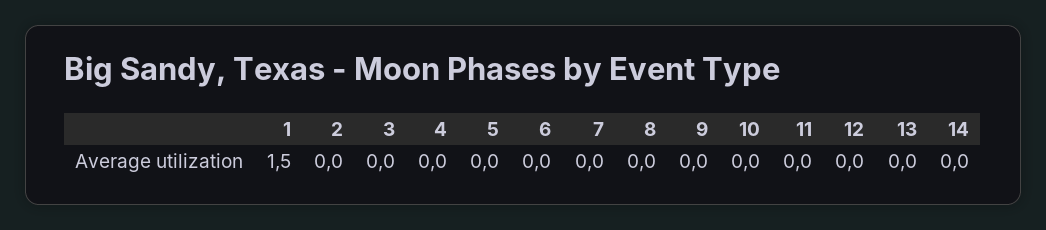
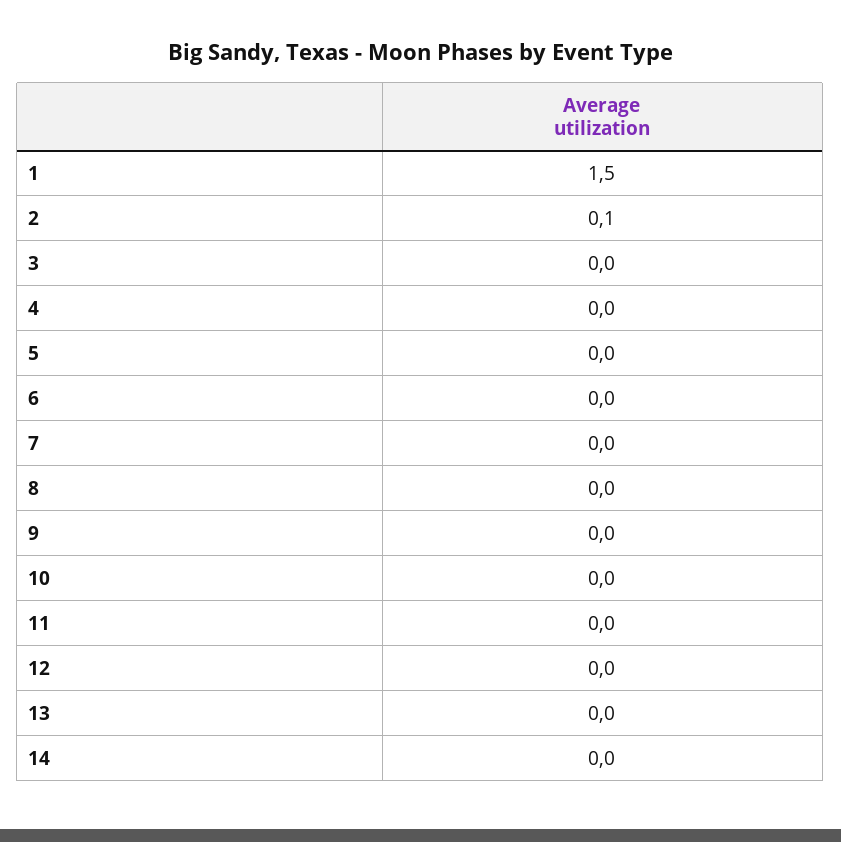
2: 0 -> 0.1

